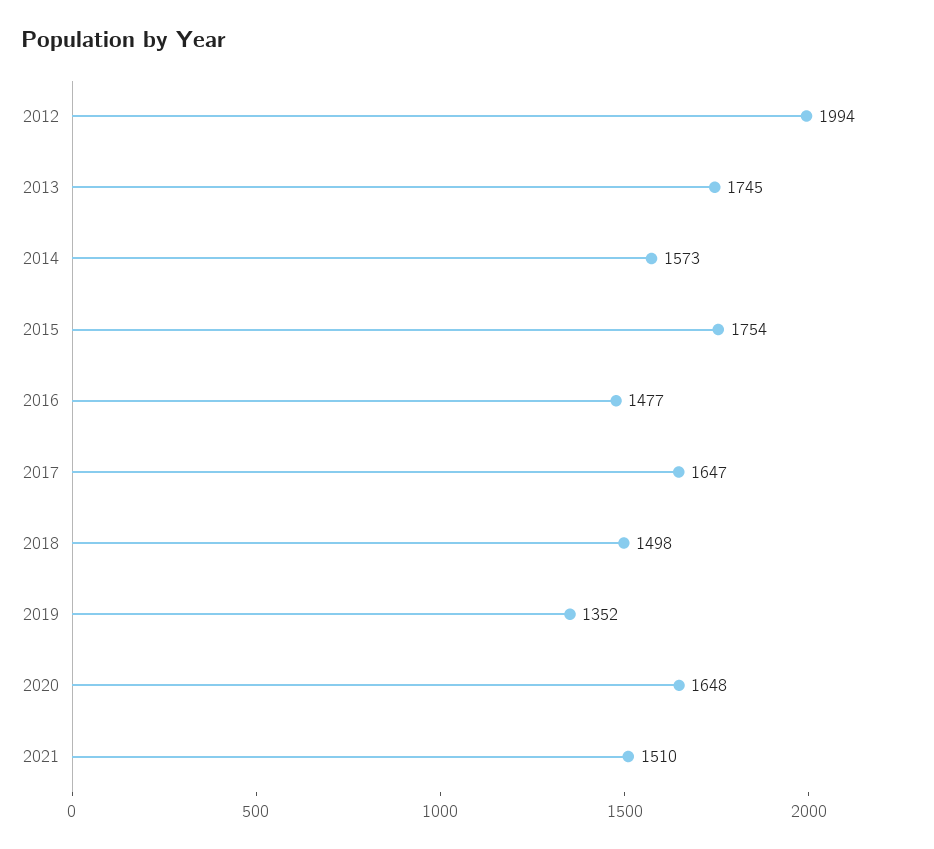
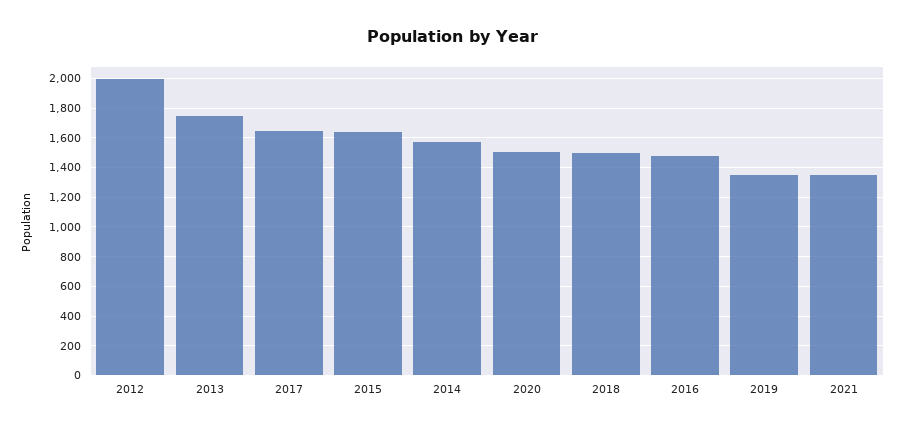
2015: 1754 -> 1650
2020: 1648 -> 1500
2021: 1510 -> 1350

